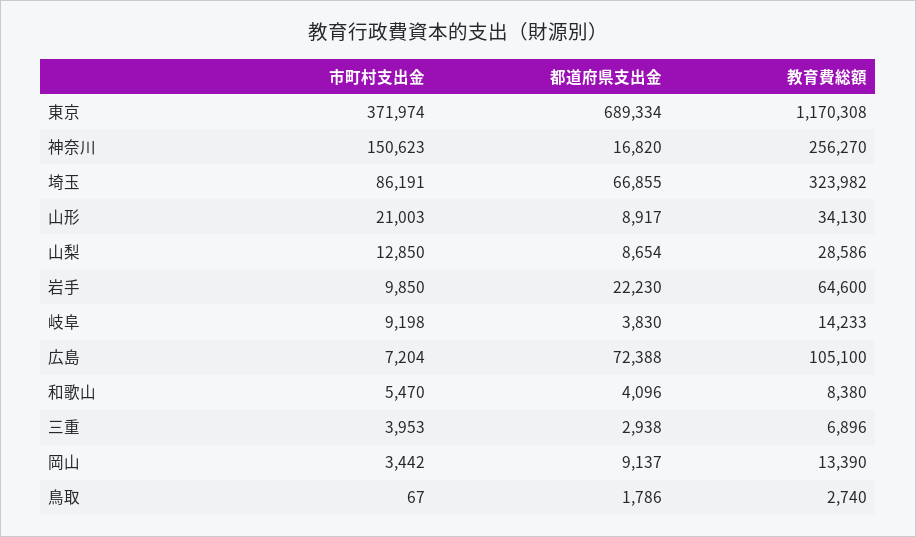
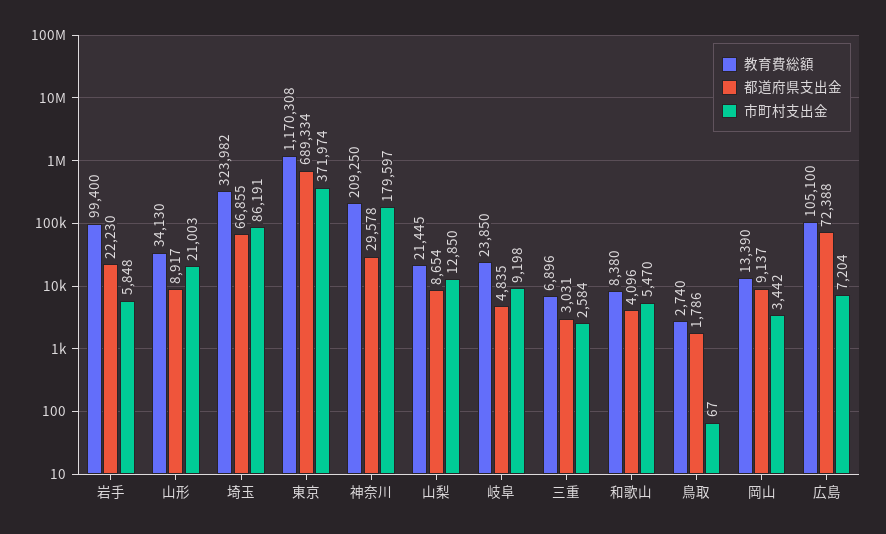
市町村支出金, 神奈川: 150623 -> 179597
都道府県支出金, 神奈川: 16820 -> 29578
教育費総額, 神奈川: 256270 -> 209250
教育費総額, 山梨: 28586 -> 21445
市町村支出金, 岩手: 9850 -> 5848
教育費総額, 岩手: 64600 -> 99400
都道府県支出金, 岐阜: 3830 -> 4835
教育費総額, 岐阜: 14233 -> 23850
市町村支出金, 三重: 3953 -> 2584
都道府県支出金, 三重: 2938 -> 3031

